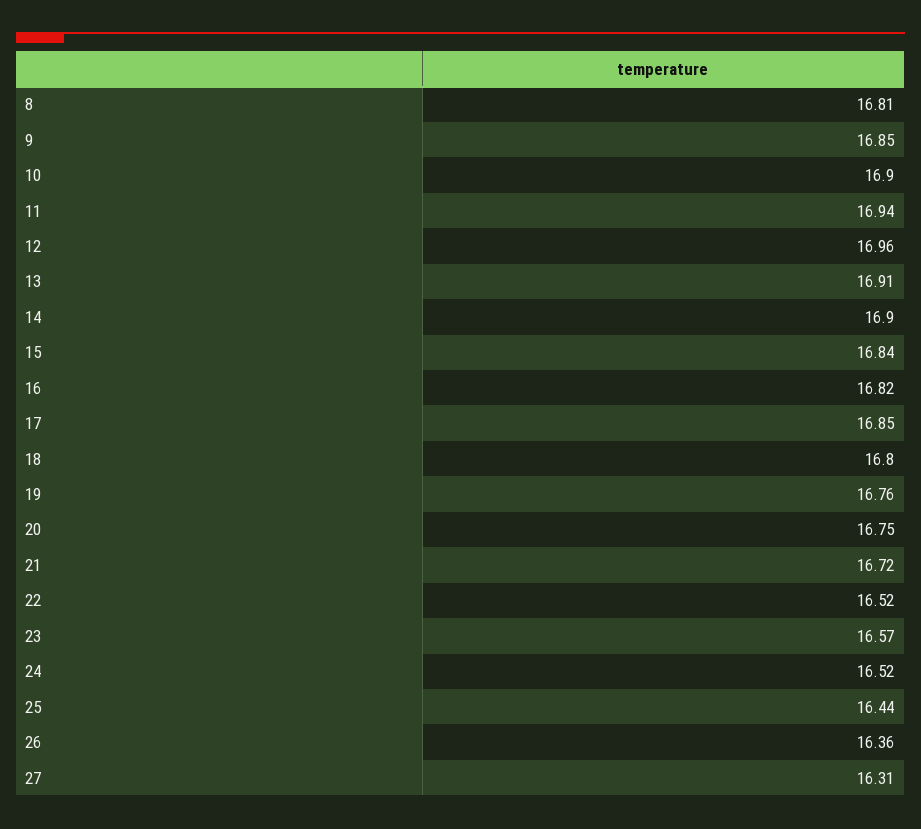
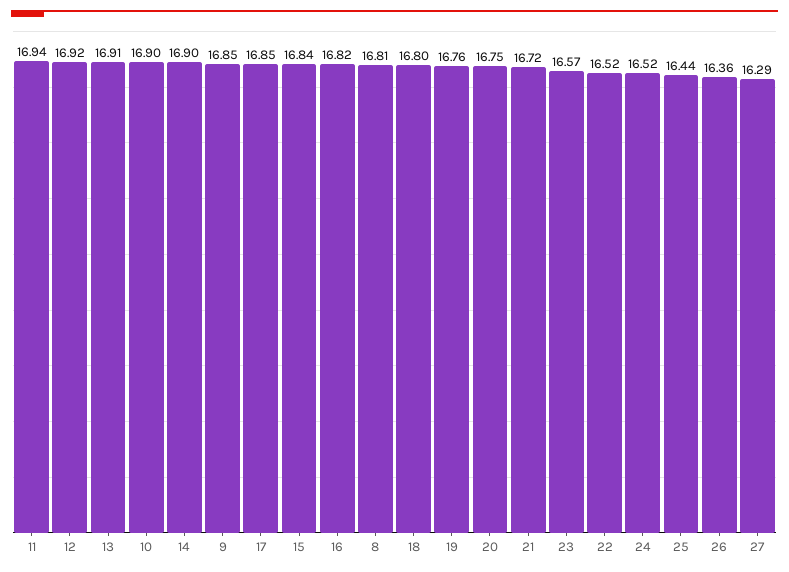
12: 16.96 -> 16.92
27: 16.31 -> 16.29

